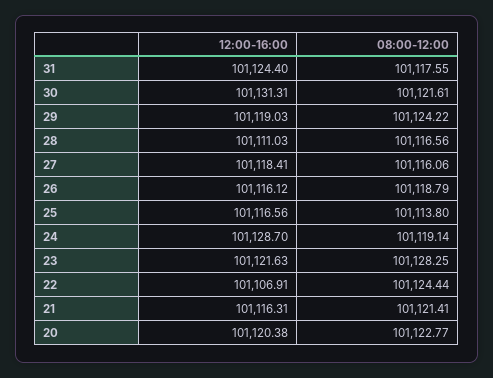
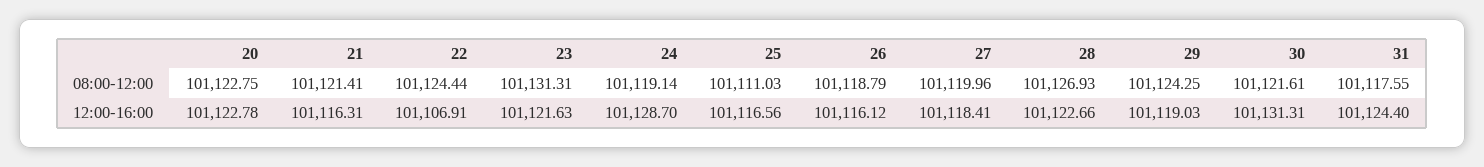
08:00-12:00, 29: 101124.22 -> 101124.25
12:00-16:00, 28: 101111.03 -> 101122.66
08:00-12:00, 28: 101116.56 -> 101126.93
08:00-12:00, 27: 101116.06 -> 101119.96
08:00-12:00, 25: 101113.8 -> 101111.03
08:00-12:00, 23: 101128.25 -> 101131.31
12:00-16:00, 20: 101120.38 -> 101122.78
08:00-12:00, 20: 101122.77 -> 101122.75

